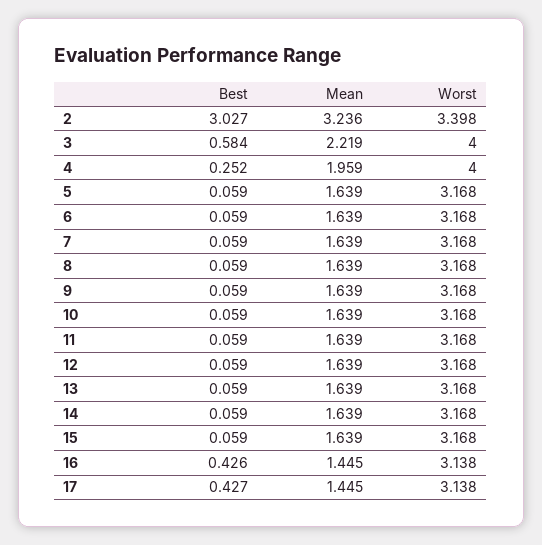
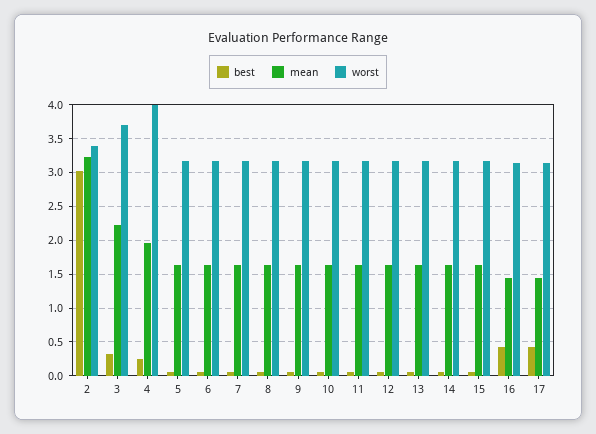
Best, 3: 0.584 -> 0.3
Worst, 3: 4 -> 3.7

